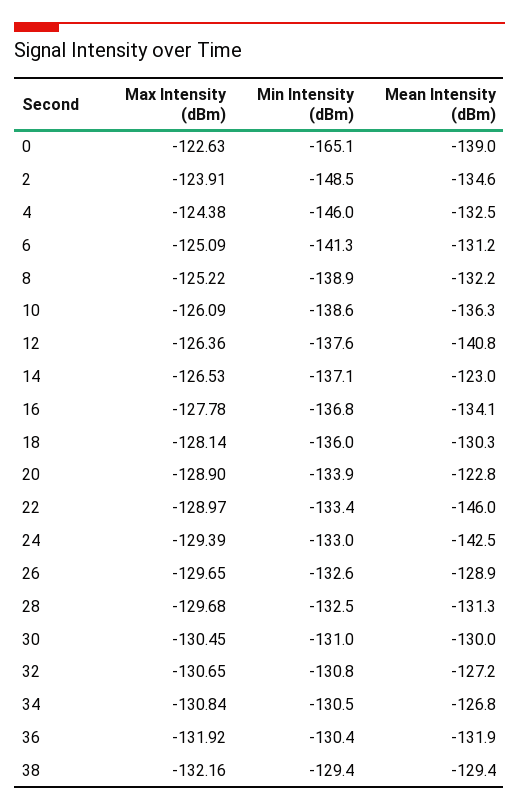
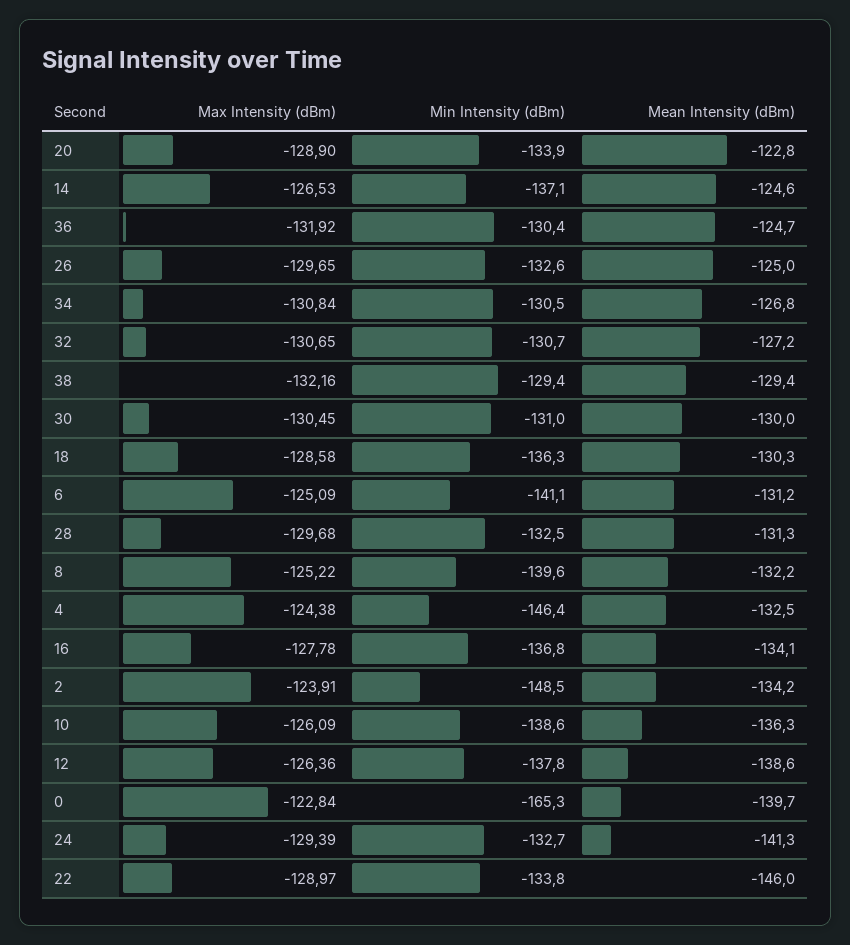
Max Intensity (dBm), 0: -122.63 -> -122.84
Min Intensity (dBm), 0: -165.1 -> -165.3
Mean Intensity (dBm), 0: -139 -> -139.7
Mean Intensity (dBm), 2: -134.6 -> -134.2
Min Intensity (dBm), 4: -146 -> -146.4
Min Intensity (dBm), 6: -141.3 -> -141.1
Min Intensity (dBm), 8: -138.9 -> -139.6
Min Intensity (dBm), 12: -137.6 -> -137.8
Mean Intensity (dBm), 12: -140.8 -> -138.6
Mean Intensity (dBm), 14: -123 -> -124.6
Max Intensity (dBm), 18: -128.14 -> -128.58
Min Intensity (dBm), 18: -136 -> -136.3
Min Intensity (dBm), 22: -133.4 -> -133.8
Min Intensity (dBm), 24: -133 -> -132.7
Mean Intensity (dBm), 24: -142.5 -> -141.3
Mean Intensity (dBm), 26: -128.9 -> -125
Min Intensity (dBm), 32: -130.8 -> -130.7
Mean Intensity (dBm), 36: -131.9 -> -124.7

